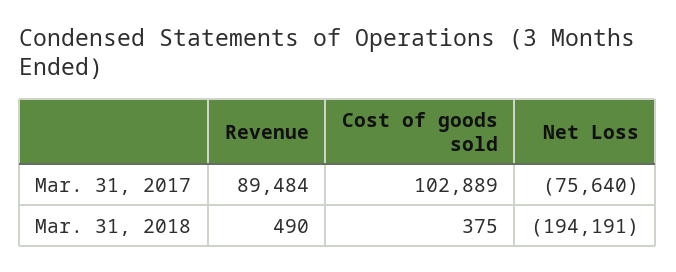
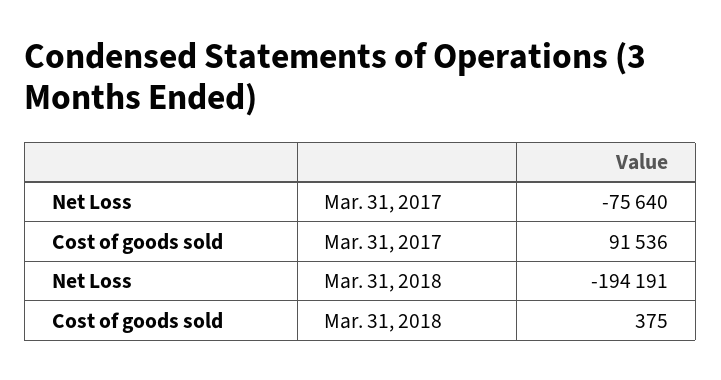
Revenue, Mar. 31, 2017: 89484 -> none
Cost of goods sold, Mar. 31, 2017: 102889 -> 91536
Revenue, Mar. 31, 2018: 490 -> none

